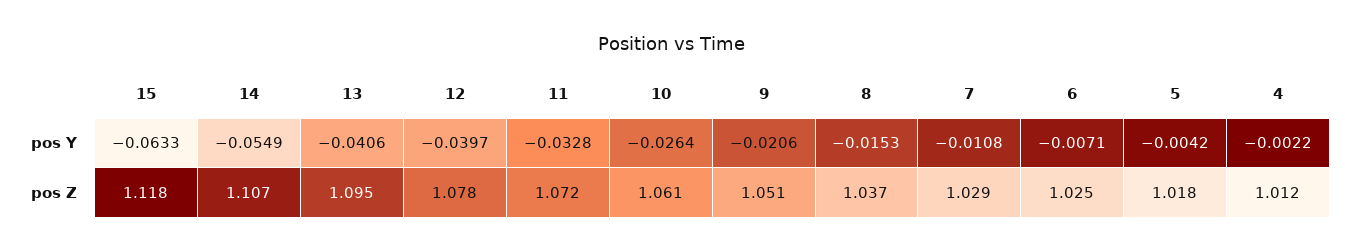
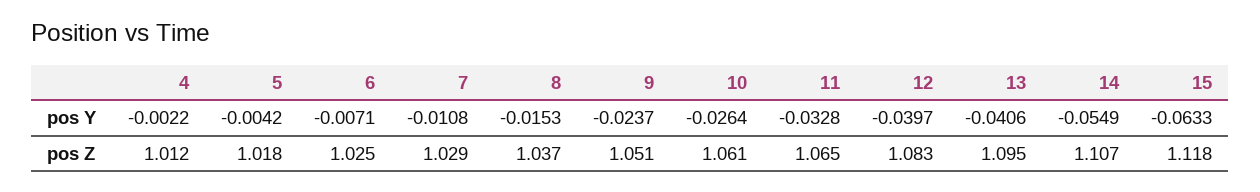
9, pos Y: -0.0206 -> -0.0237
12, pos Z: 1.078 -> 1.083
11, pos Z: 1.072 -> 1.065

